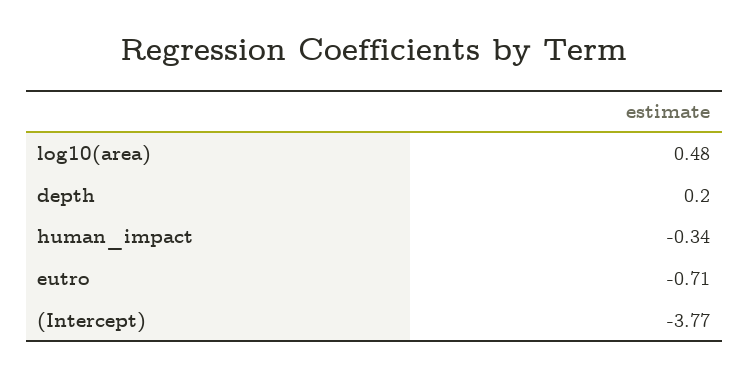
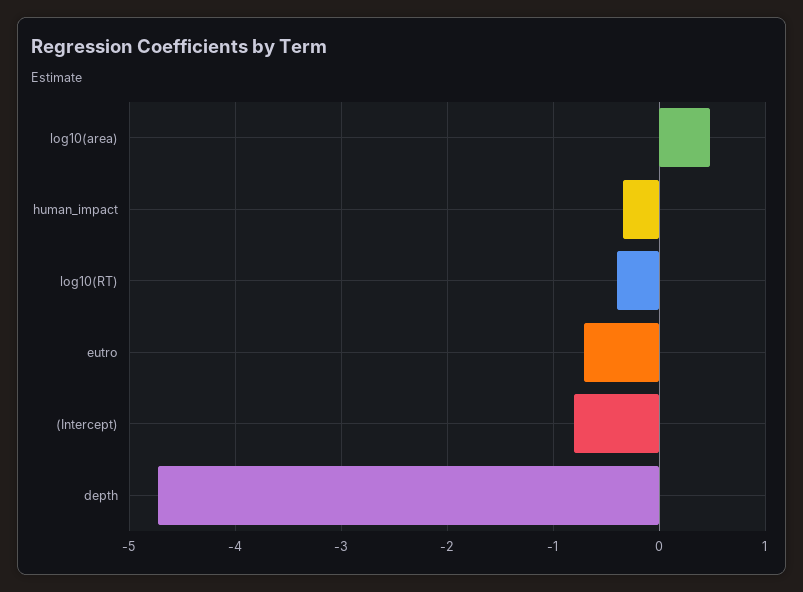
depth: 0.2 -> -4.7
(Intercept): -3.77 -> -0.8
log10(RT): none -> -0.4

